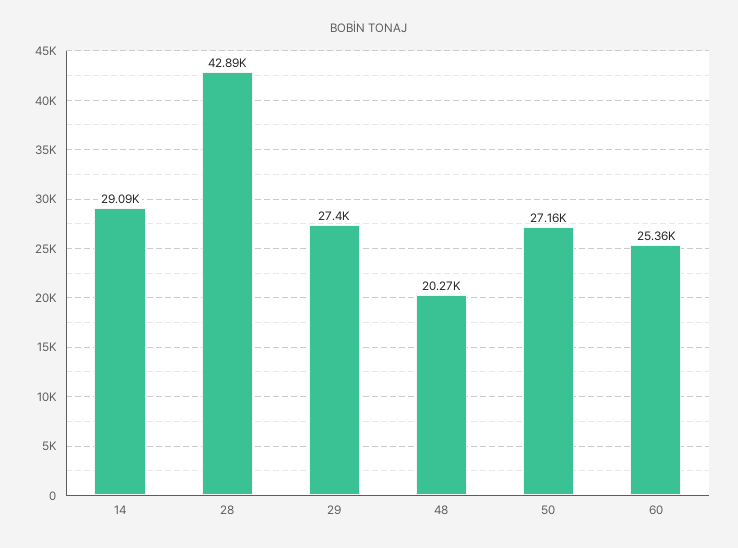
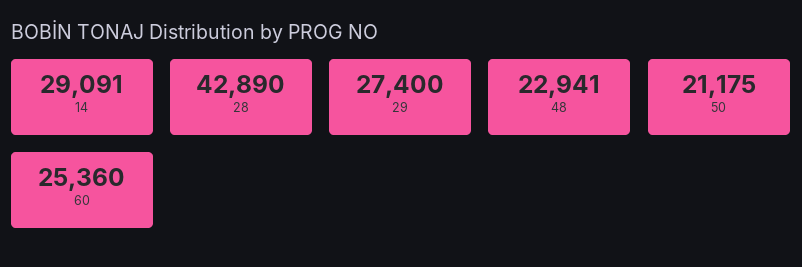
48: 20270 -> 22941
50: 27160 -> 21175

